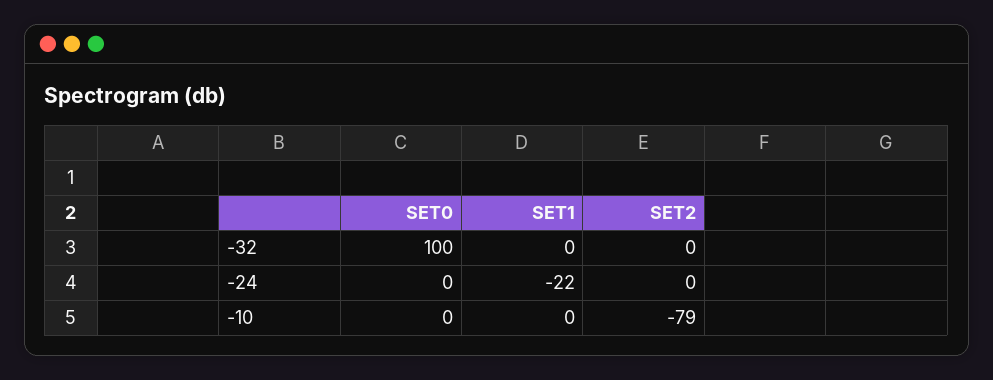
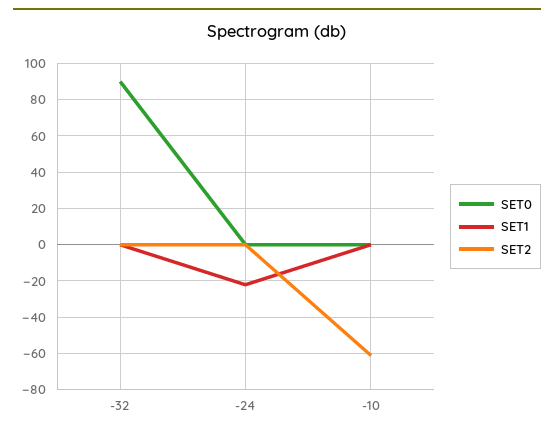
SET0, -32: 100 -> 90
SET2, -10: -79 -> -60

